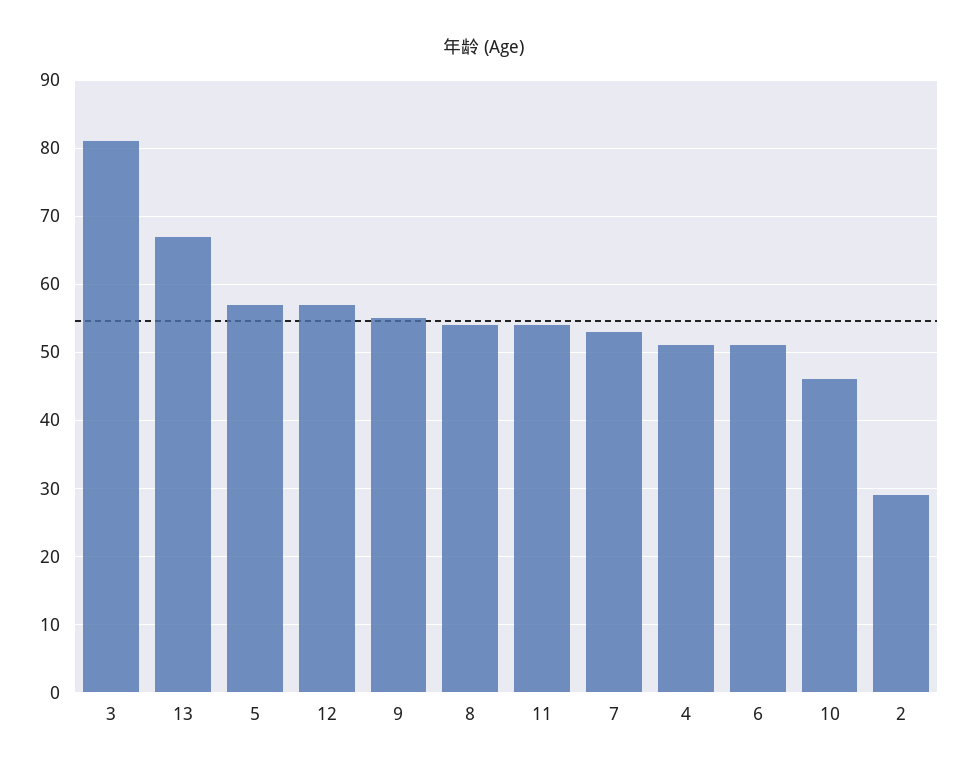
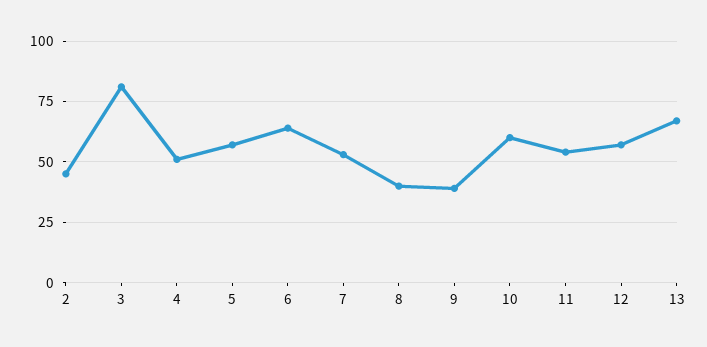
9: 55 -> 40
8: 54 -> 40
6: 51 -> 65
10: 46 -> 60
2: 29 -> 45

